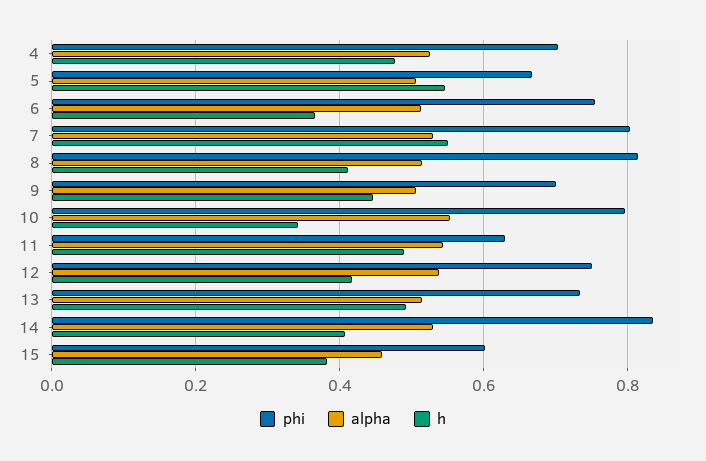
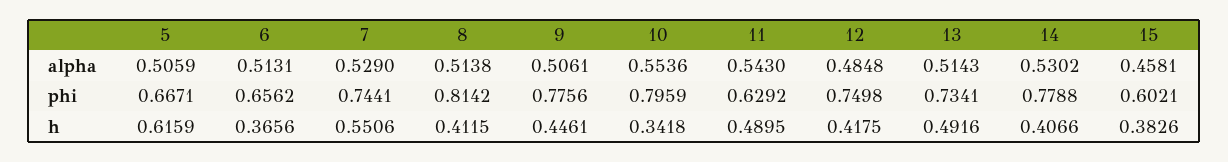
phi, 4: 0.7 -> none
alpha, 4: 0.52 -> none
h, 4: 0.48 -> none
h, 5: 0.54 -> 0.6159
phi, 6: 0.76 -> 0.6562
phi, 7: 0.8 -> 0.7441
phi, 9: 0.7 -> 0.7756
alpha, 12: 0.54 -> 0.4848
phi, 14: 0.84 -> 0.7788

